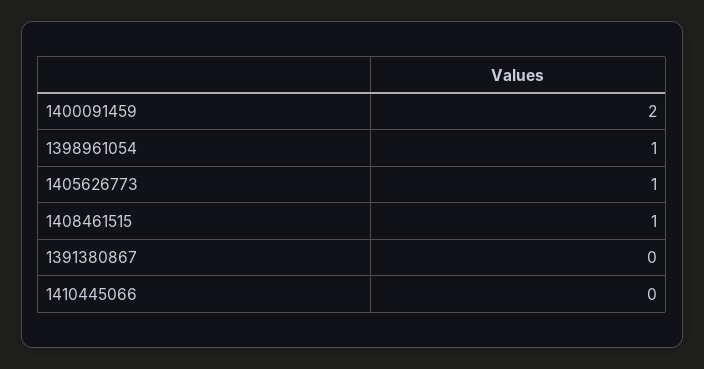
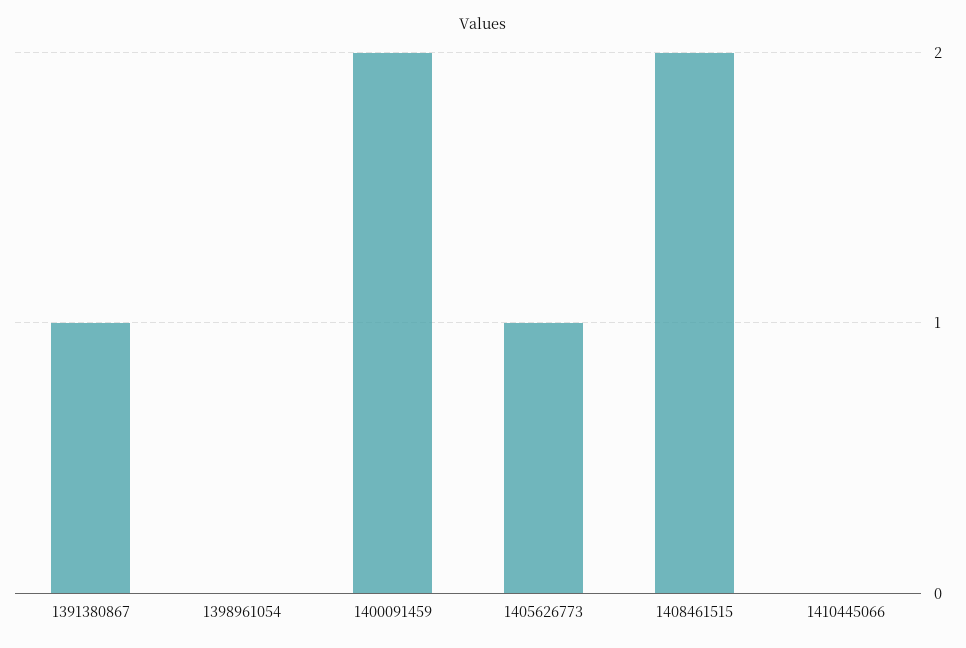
1398961054: 1 -> 0
1408461515: 1 -> 2
1391380867: 0 -> 1

